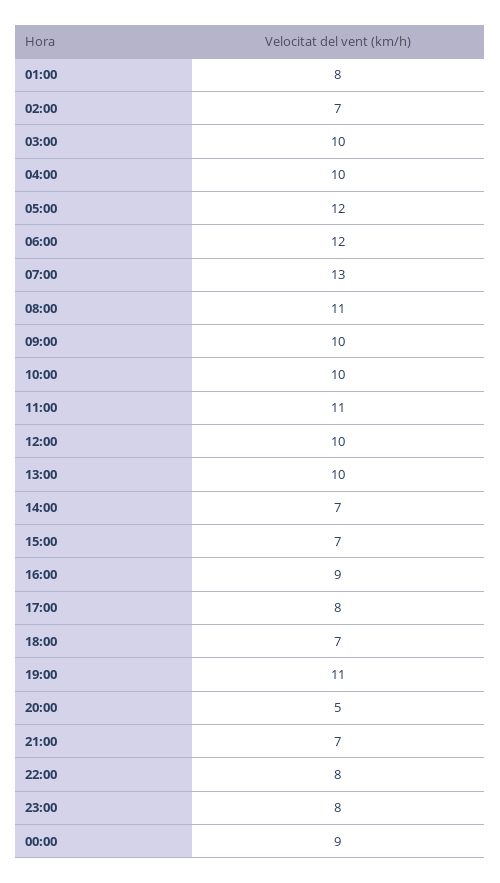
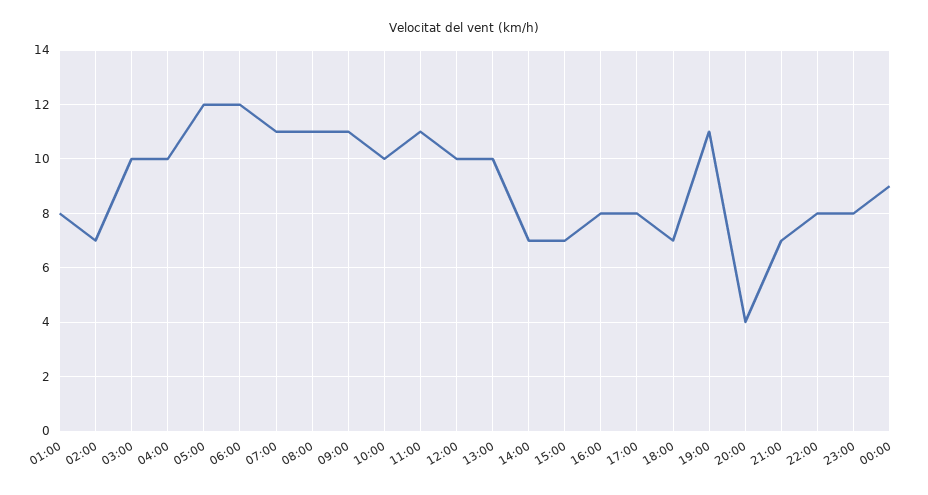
07:00: 13 -> 11
09:00: 10 -> 11
16:00: 9 -> 8
20:00: 5 -> 4

